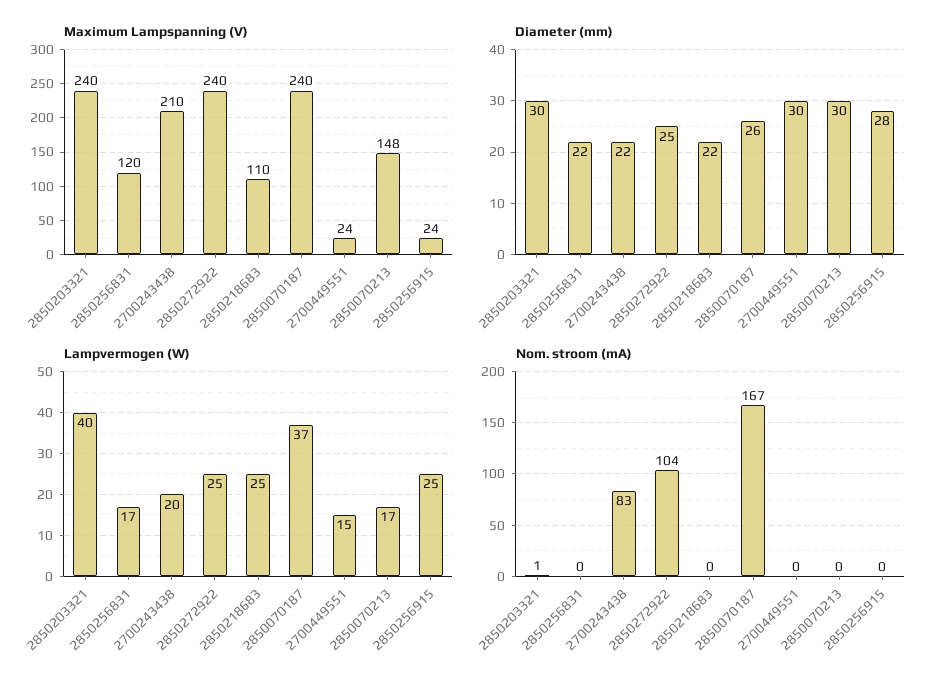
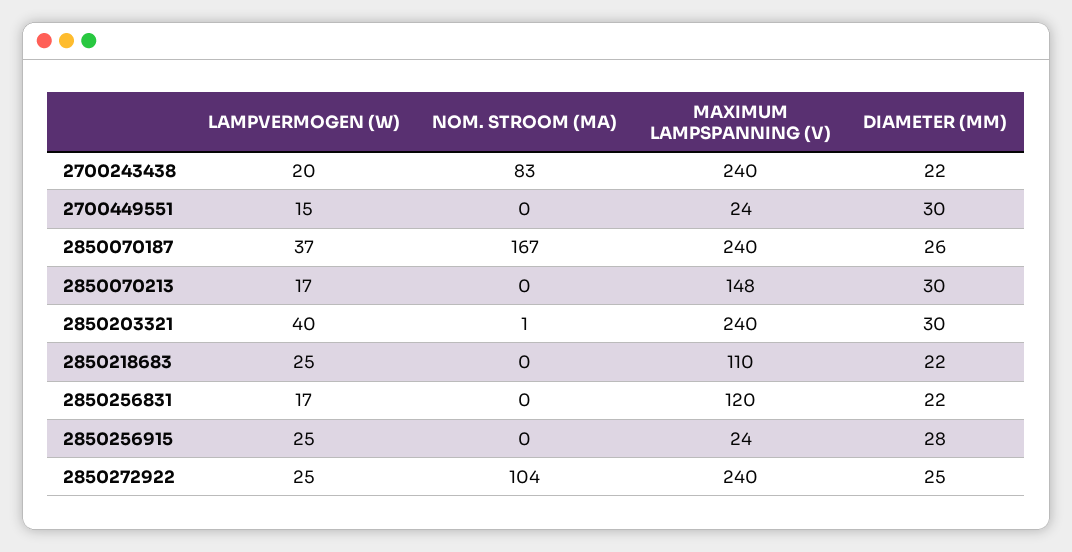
Maximum Lampspanning (V), 2700243438: 210 -> 240

